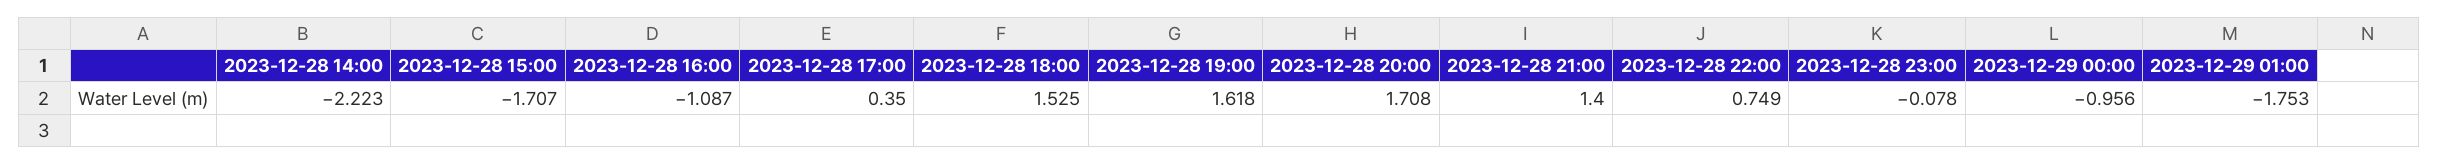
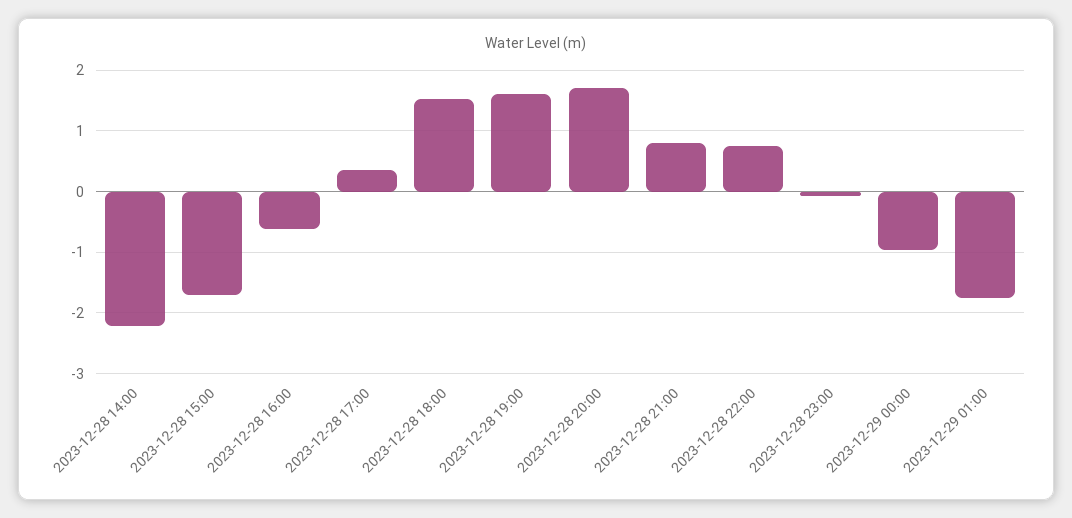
2023-12-28 16:00: -1.087 -> -0.6
2023-12-28 21:00: 1.4 -> 0.8

